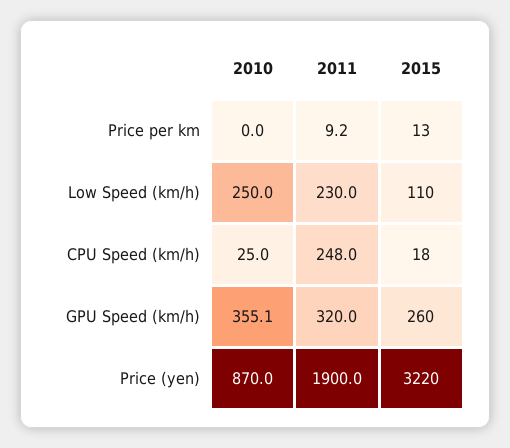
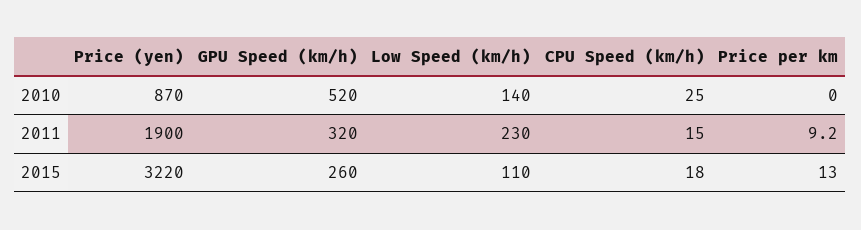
2010, Low Speed (km/h): 250 -> 140
2011, CPU Speed (km/h): 248 -> 15
2010, GPU Speed (km/h): 355.1 -> 520

